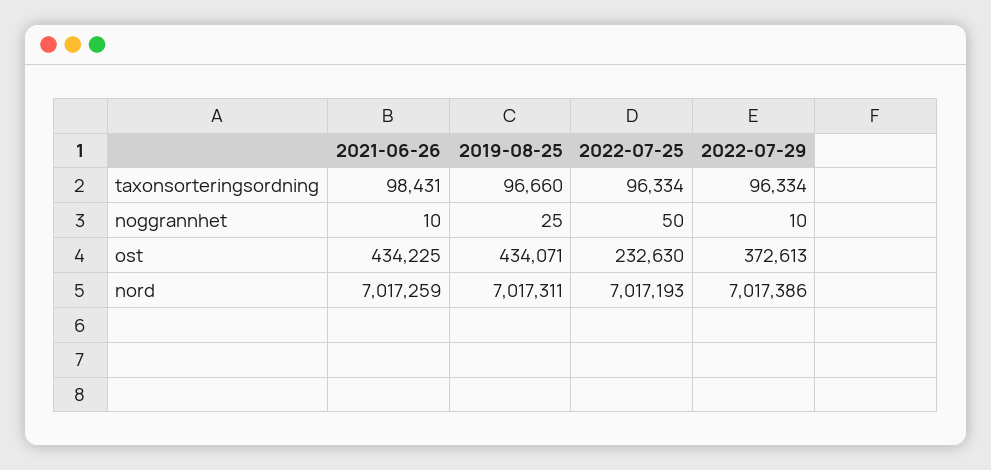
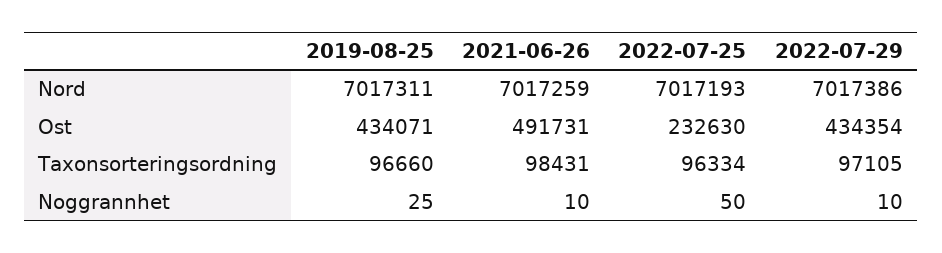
2022-07-29, taxonsorteringsordning: 96334 -> 97105
2021-06-26, ost: 434225 -> 491731
2022-07-29, ost: 372613 -> 434354

